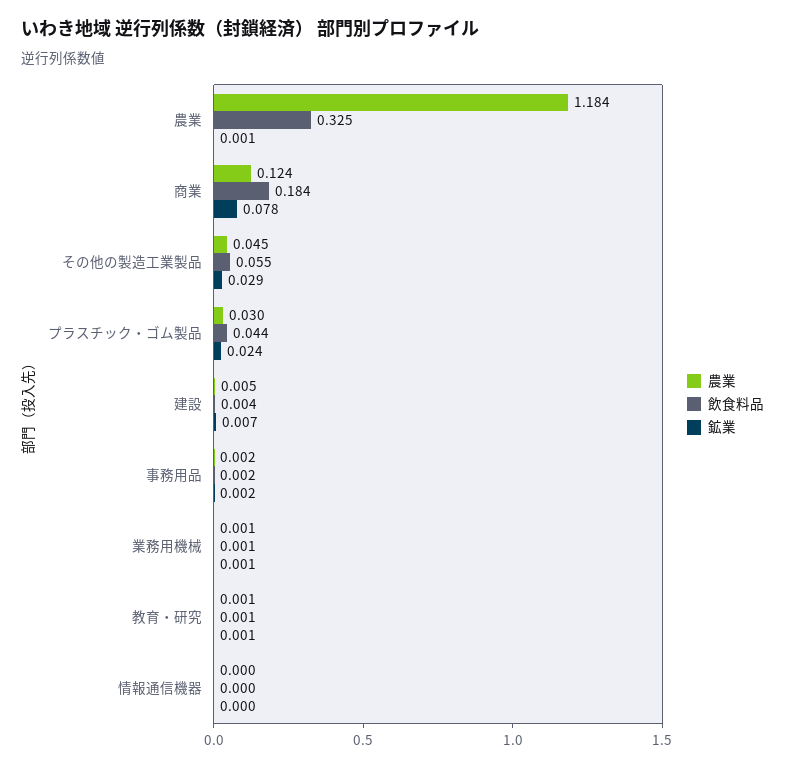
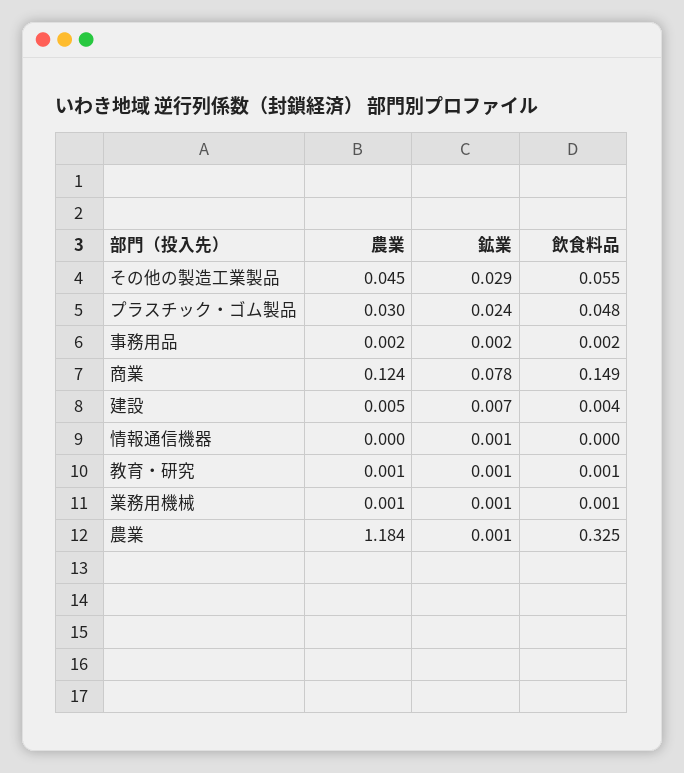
飲食料品, 商業: 0.184 -> 0.149
飲食料品, プラスチック・ゴム製品: 0.044 -> 0.048
鉱業, 情報通信機器: 0 -> 0.001

